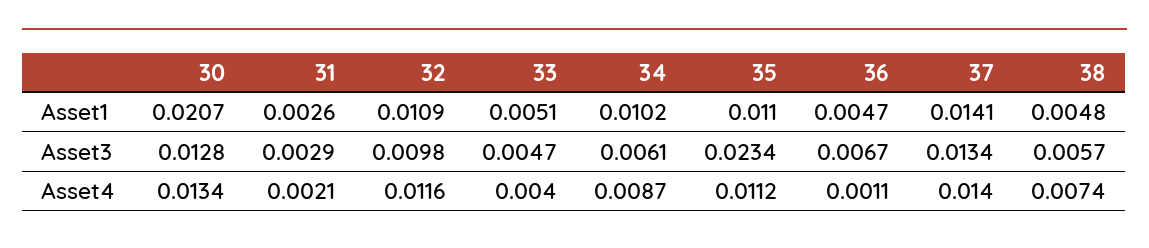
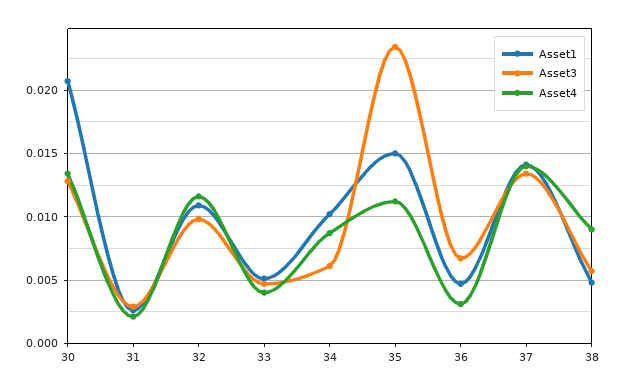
Asset1, 35: 0.011 -> 0.015
Asset4, 36: 0.0011 -> 0.003
Asset4, 38: 0.0074 -> 0.009

